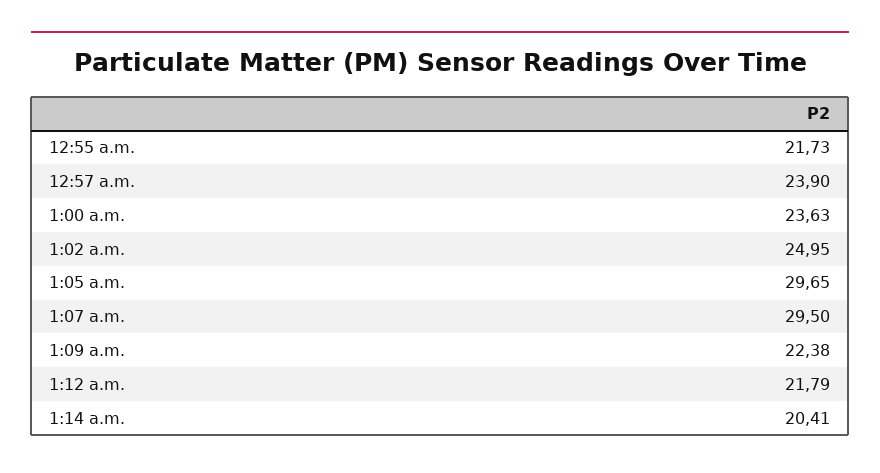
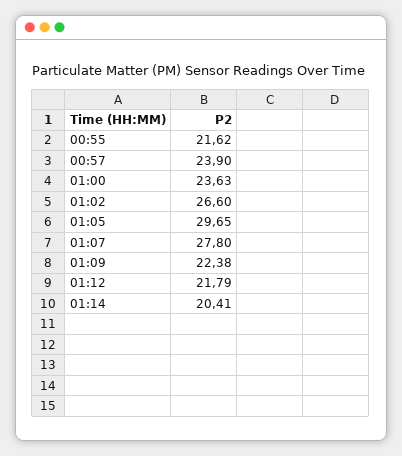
12:55 a.m.: 21.73 -> 21.62
1:02 a.m.: 24.95 -> 26.6
1:07 a.m.: 29.5 -> 27.8

